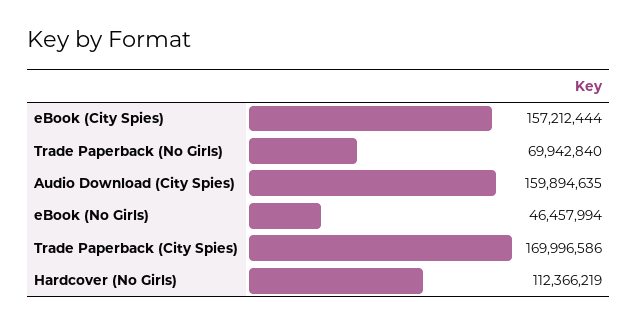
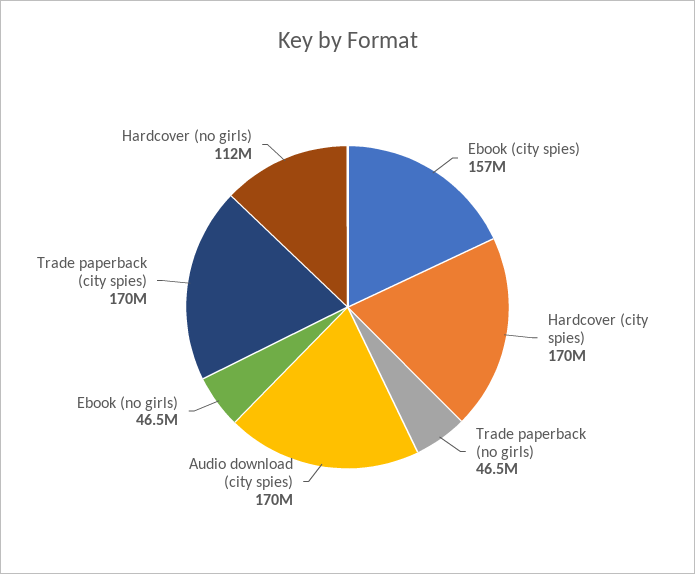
Trade Paperback (No Girls): 69942840 -> 46500000
Audio Download (City Spies): 159894635 -> 170000000
Hardcover (city spies): none -> 170000000

